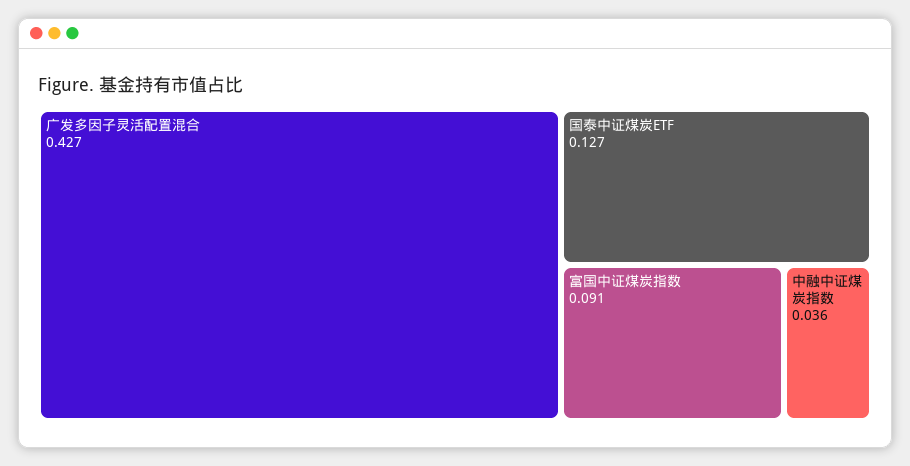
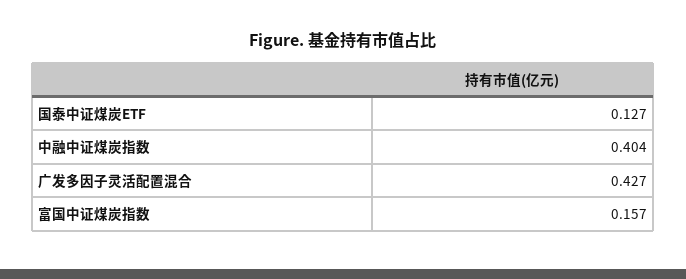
富国中证煤炭指数: 0.091 -> 0.157
中融中证煤炭指数: 0.036 -> 0.404

